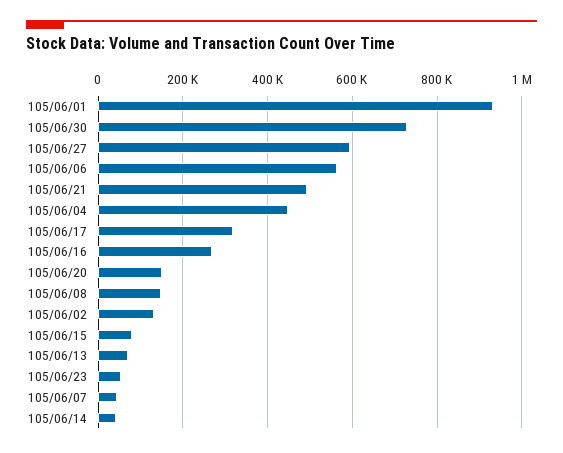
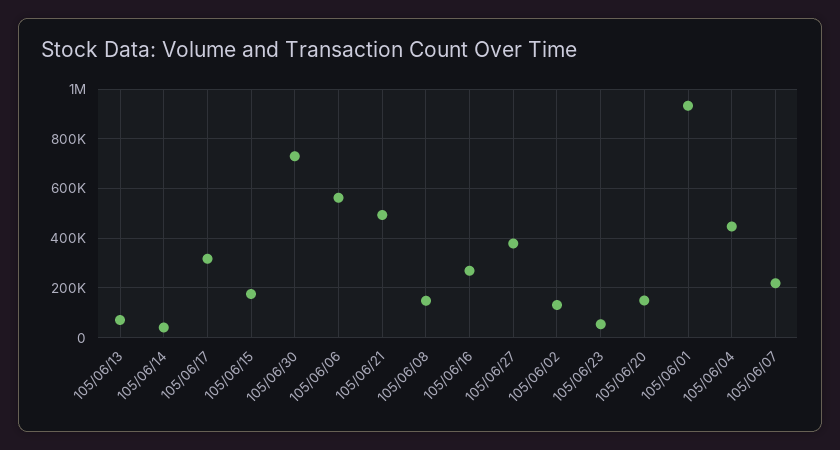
105/06/27: 600000 -> 375000
105/06/15: 80000 -> 175000
105/06/07: 40000 -> 225000

